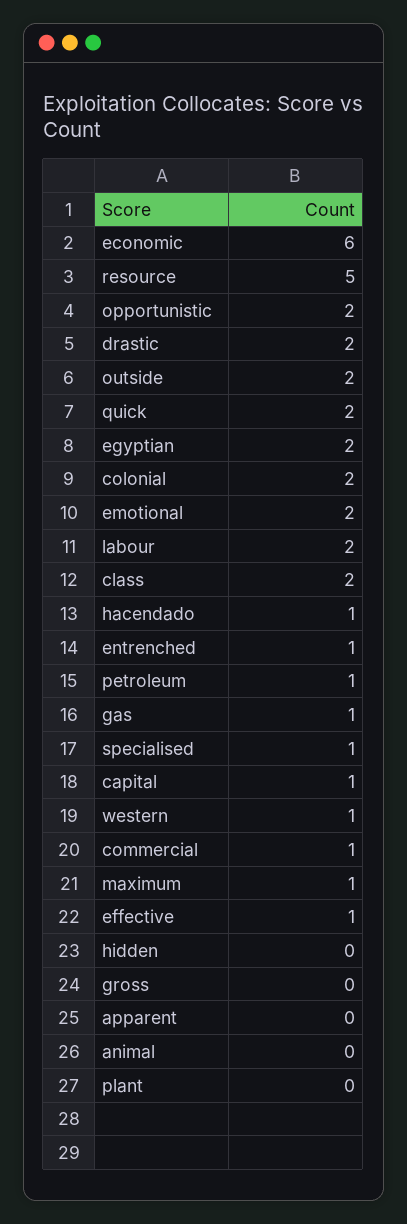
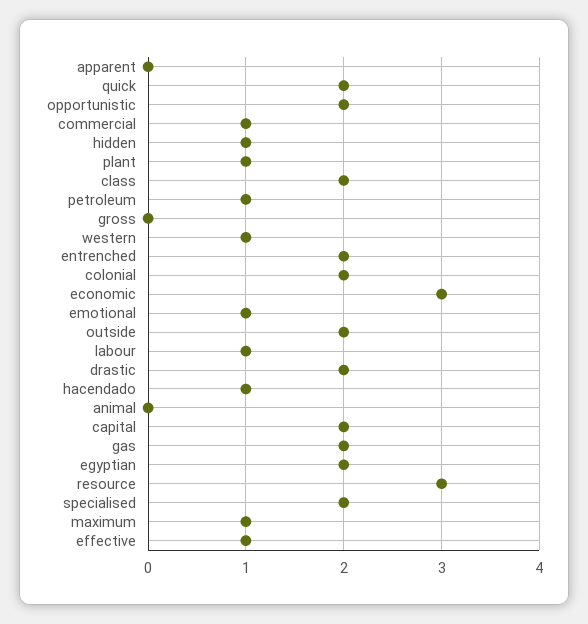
economic: 6 -> 3
resource: 5 -> 3
emotional: 2 -> 1
labour: 2 -> 1
entrenched: 1 -> 2
gas: 1 -> 2
specialised: 1 -> 2
capital: 1 -> 2
hidden: 0 -> 1
plant: 0 -> 1

